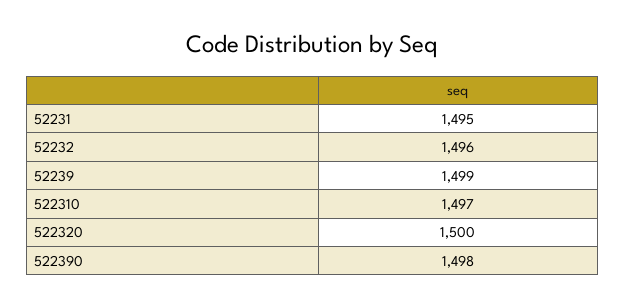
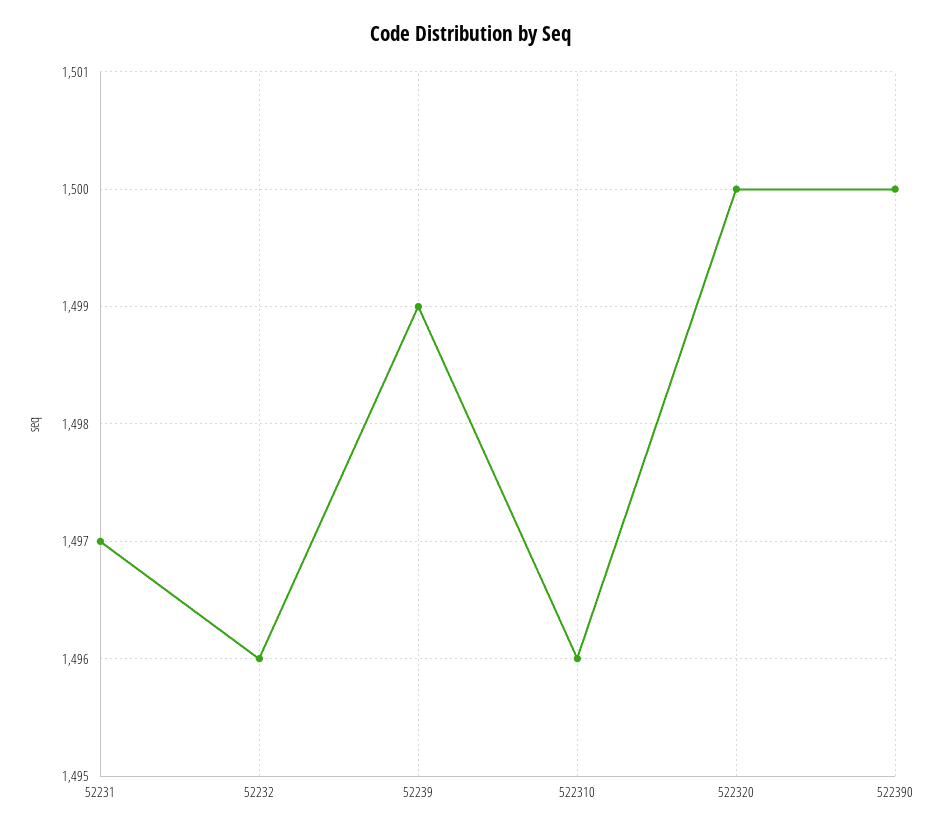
52231: 1495 -> 1497
522310: 1497 -> 1496
522390: 1498 -> 1500

